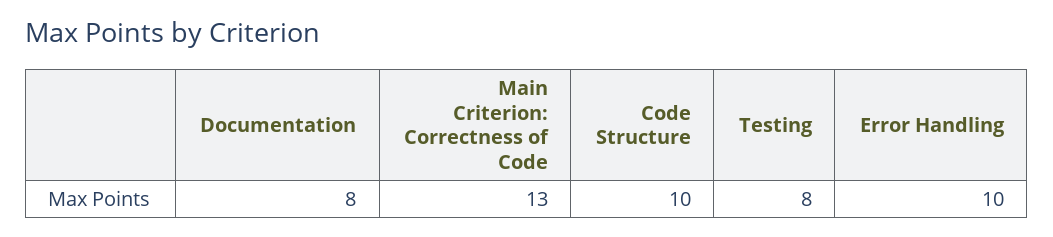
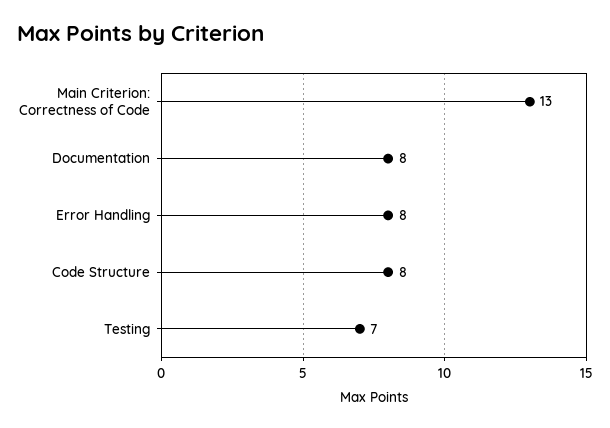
Code Structure: 10 -> 8
Testing: 8 -> 7
Error Handling: 10 -> 8

